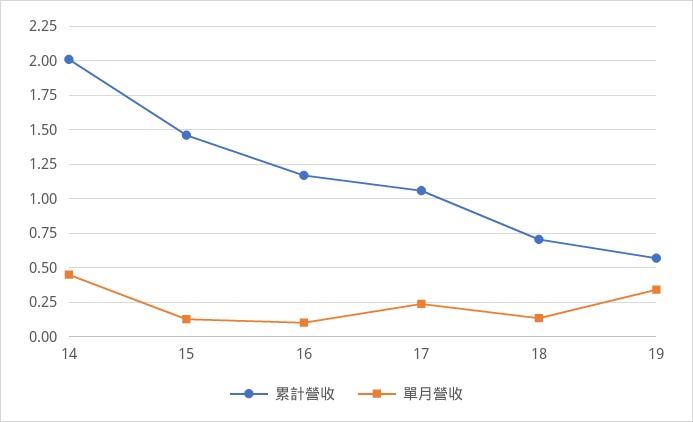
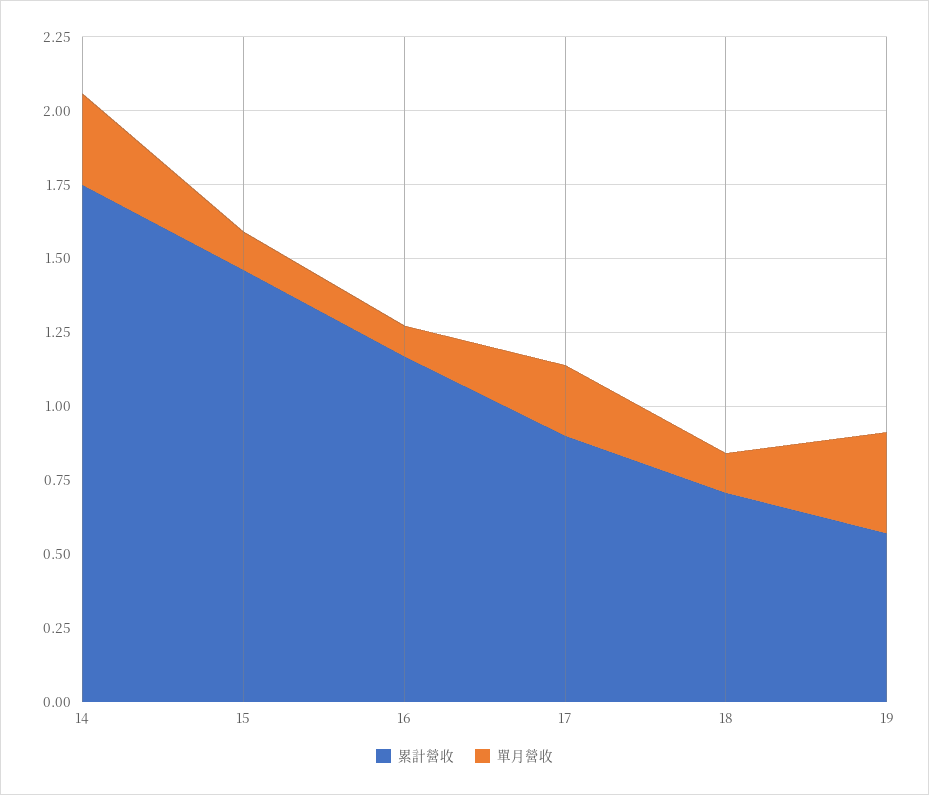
累計營收, 14: 2 -> 1.75
單月營收, 14: 0.45 -> 0.3
累計營收, 17: 1.05 -> 0.9

